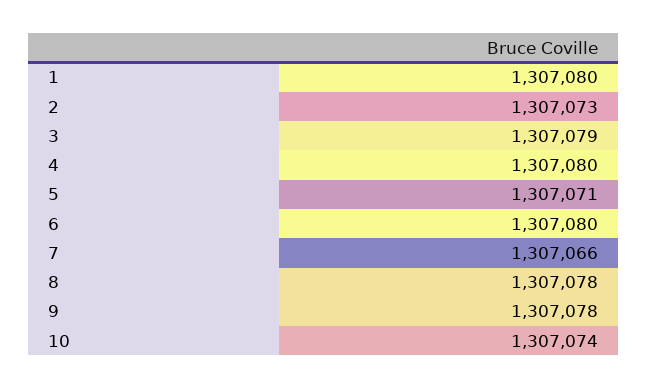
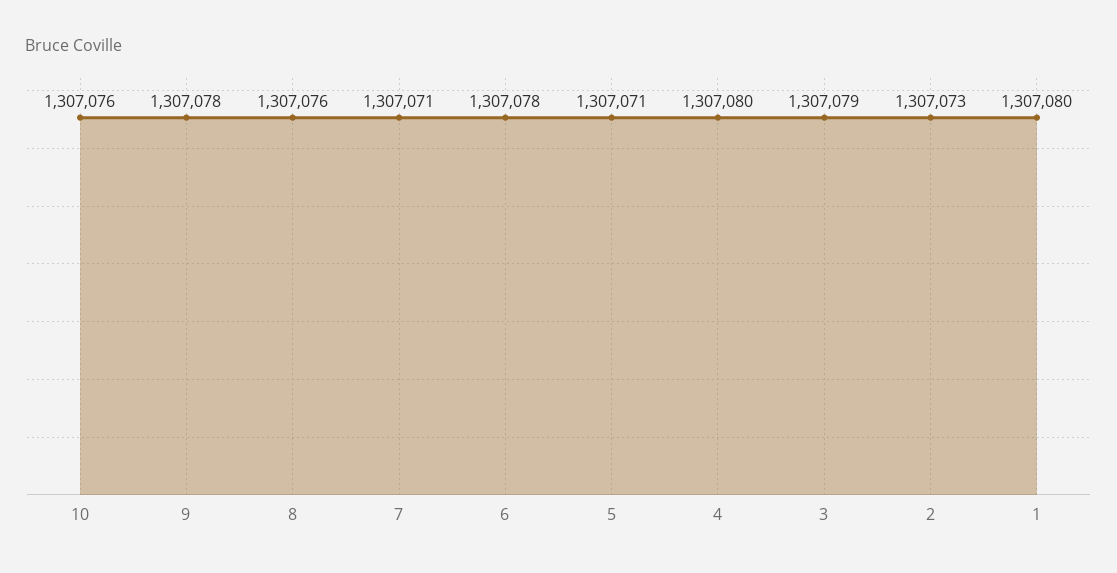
6: 1307080 -> 1307078
7: 1307066 -> 1307071
8: 1307078 -> 1307076
10: 1307074 -> 1307076

